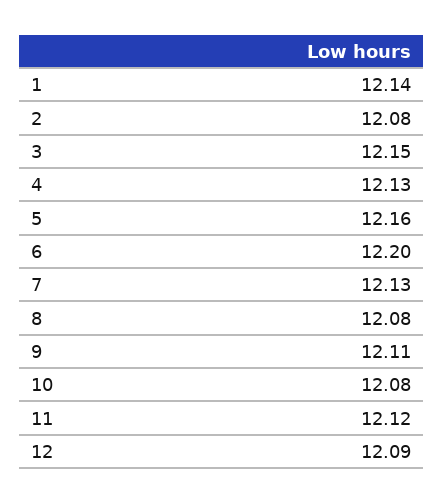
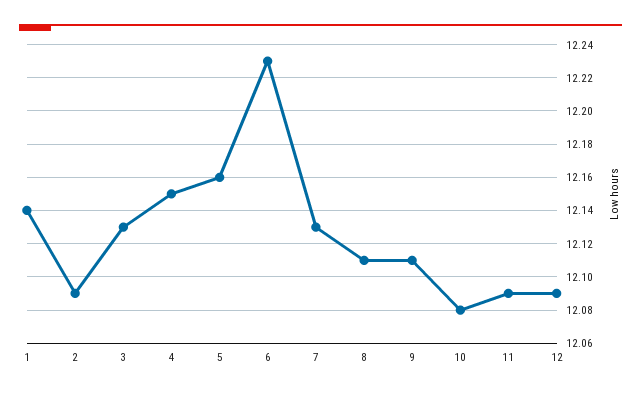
2: 12.08 -> 12.09
3: 12.15 -> 12.13
4: 12.13 -> 12.15
6: 12.2 -> 12.23
8: 12.08 -> 12.11
11: 12.12 -> 12.09

